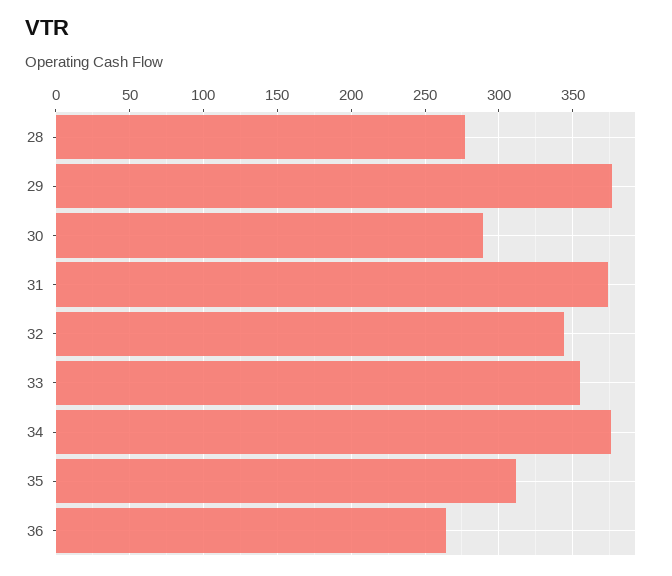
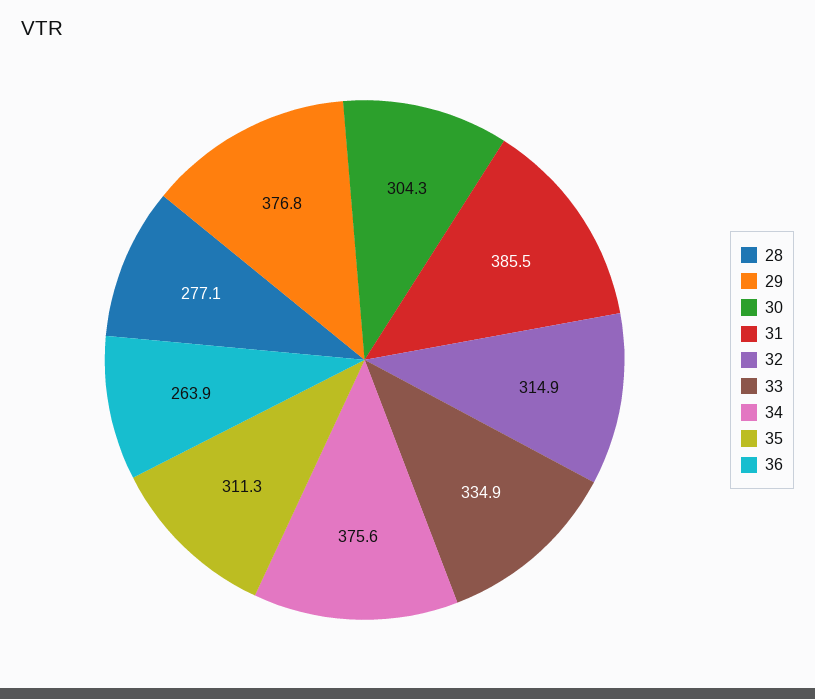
30: 290 -> 304.3
31: 375 -> 385.5
32: 345 -> 314.9
33: 355 -> 334.9

